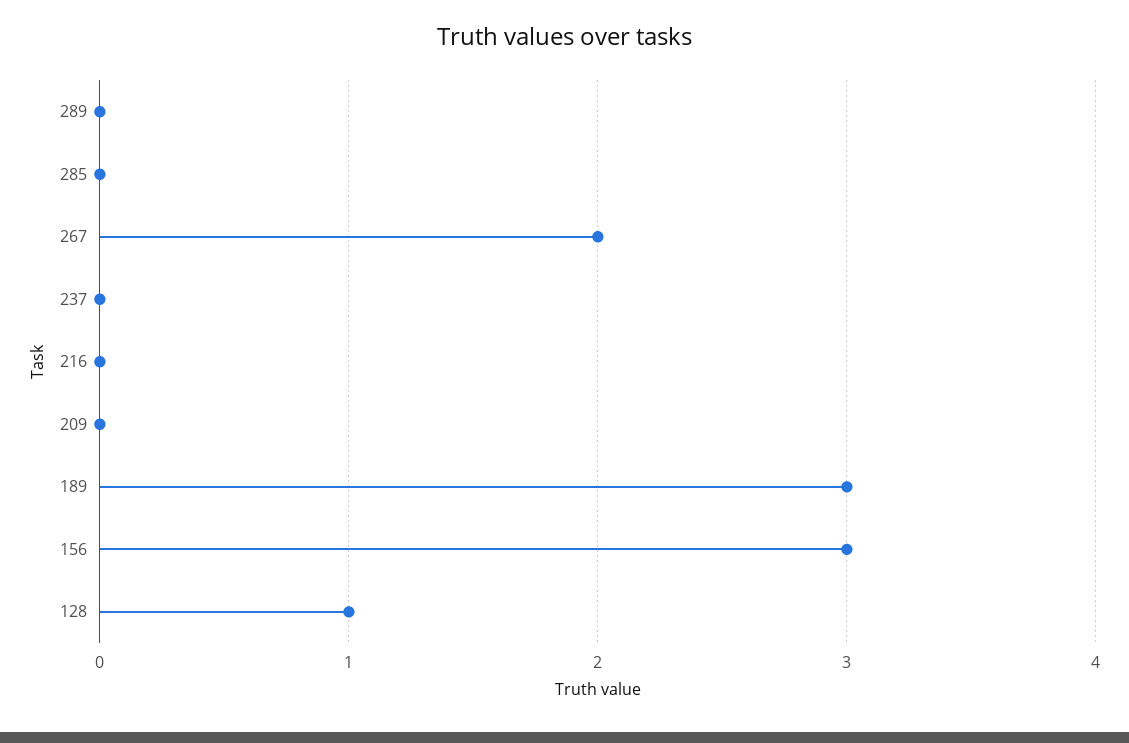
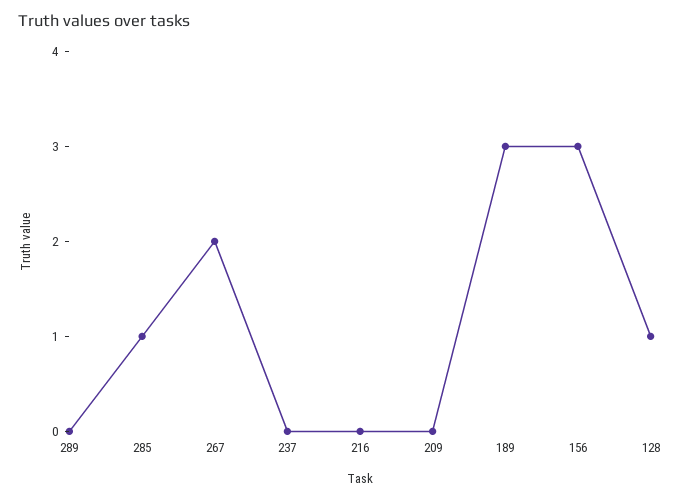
285: 0 -> 1

